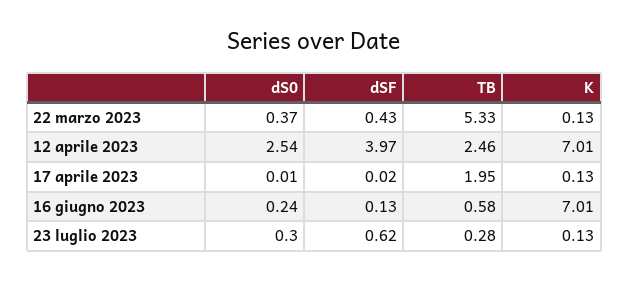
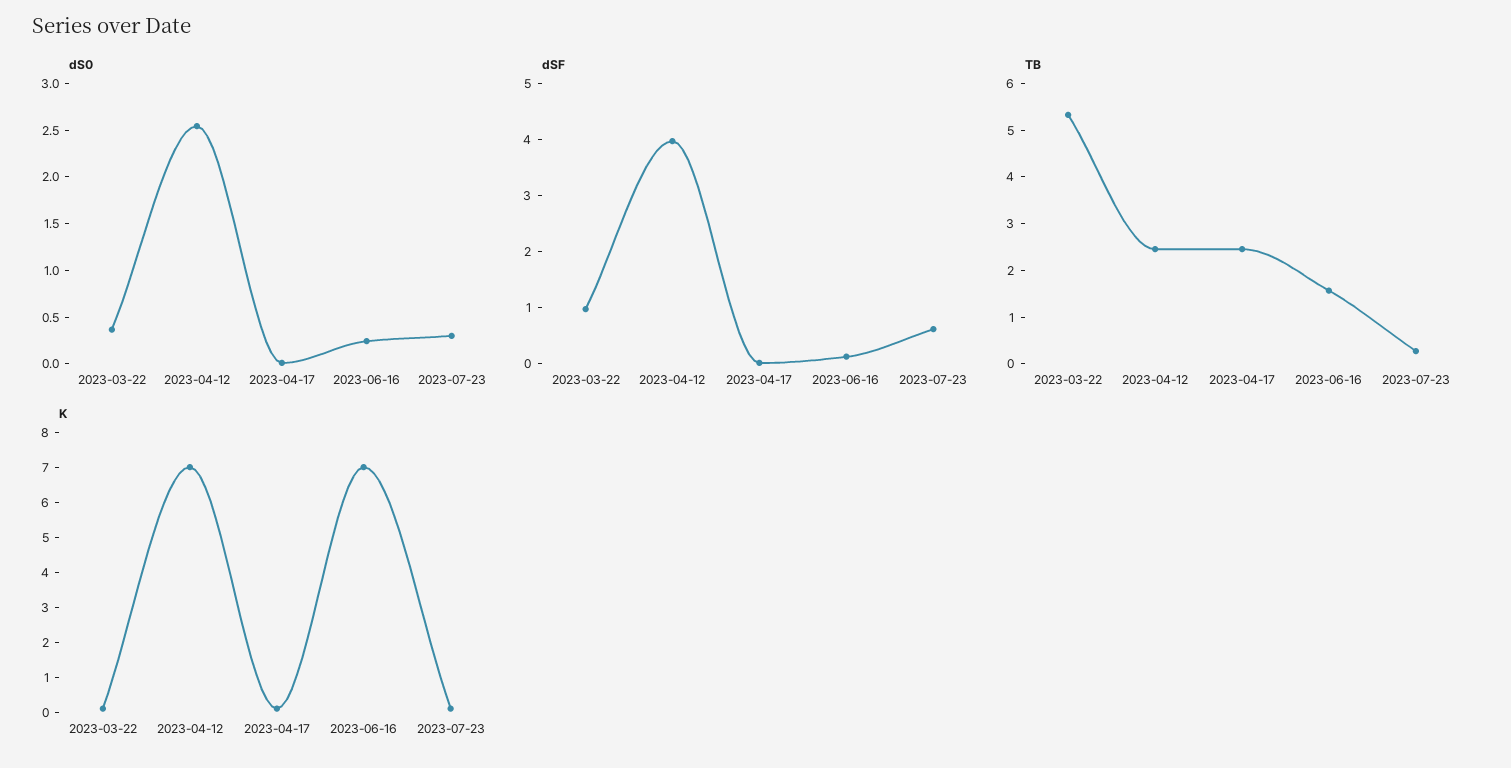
dSF, 22 marzo 2023: 0.43 -> 1
TB, 17 aprile 2023: 1.95 -> 2.4
TB, 16 giugno 2023: 0.58 -> 1.6

